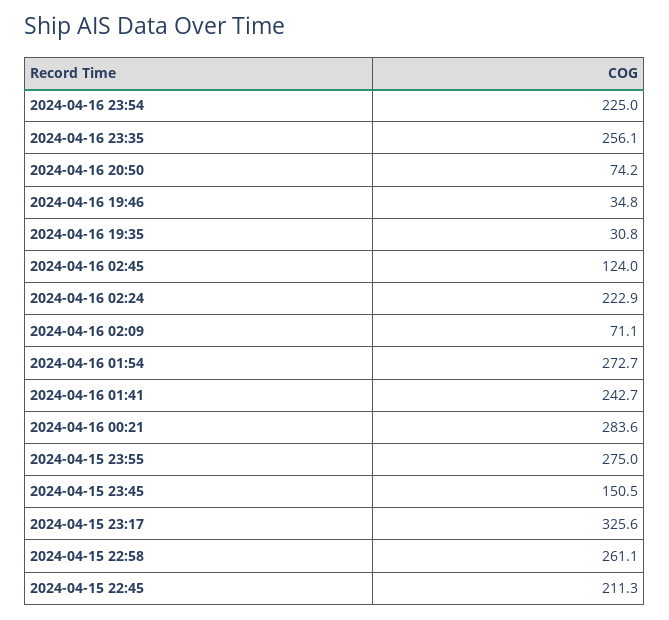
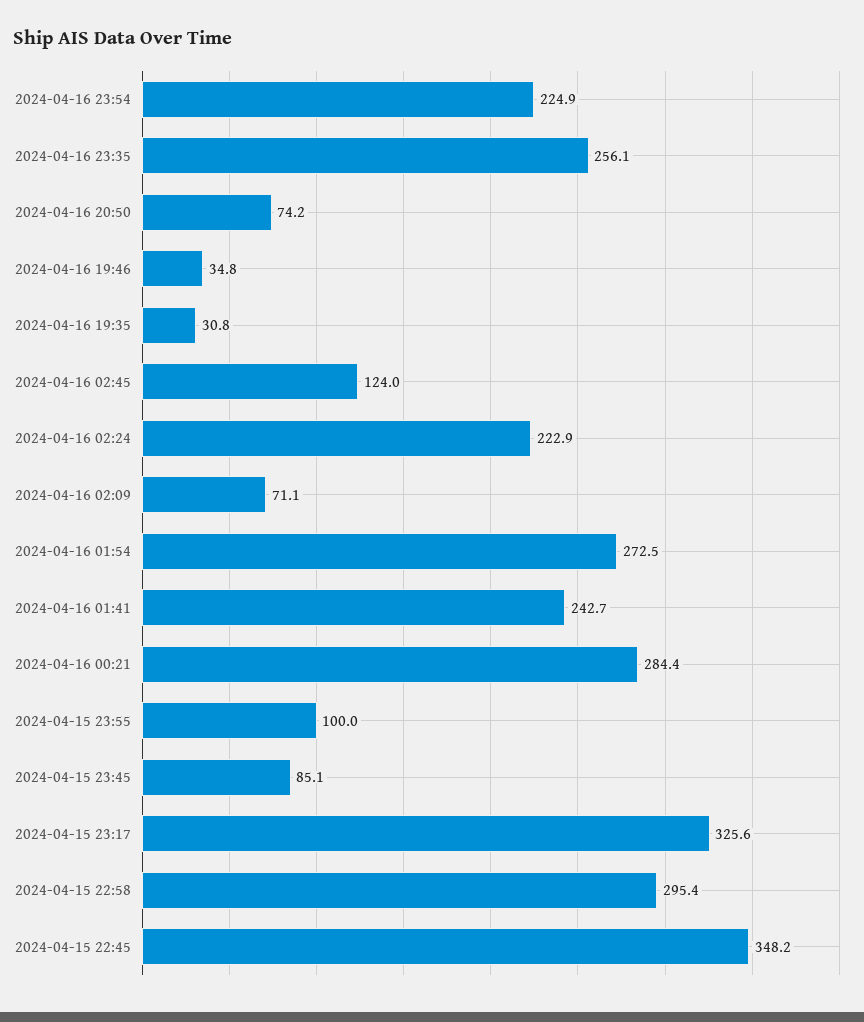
2024-04-16 23:54: 225 -> 224.9
2024-04-16 01:54: 272.7 -> 272.5
2024-04-16 00:21: 283.6 -> 284.4
2024-04-15 23:55: 275 -> 100
2024-04-15 23:45: 150.5 -> 85.1
2024-04-15 22:58: 261.1 -> 295.4
2024-04-15 22:45: 211.3 -> 348.2

